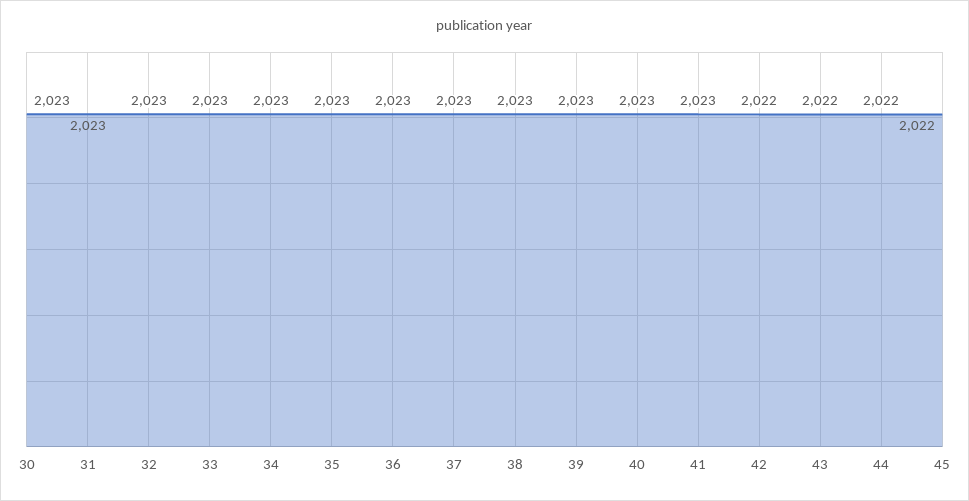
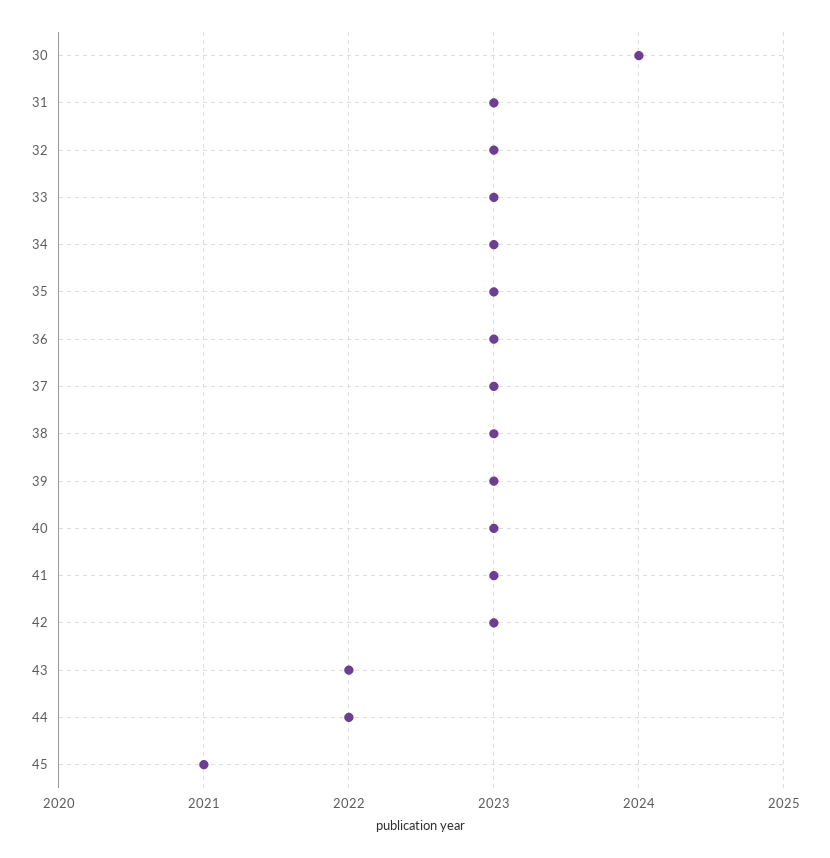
30: 2023 -> 2024
42: 2022 -> 2023
45: 2022 -> 2021

